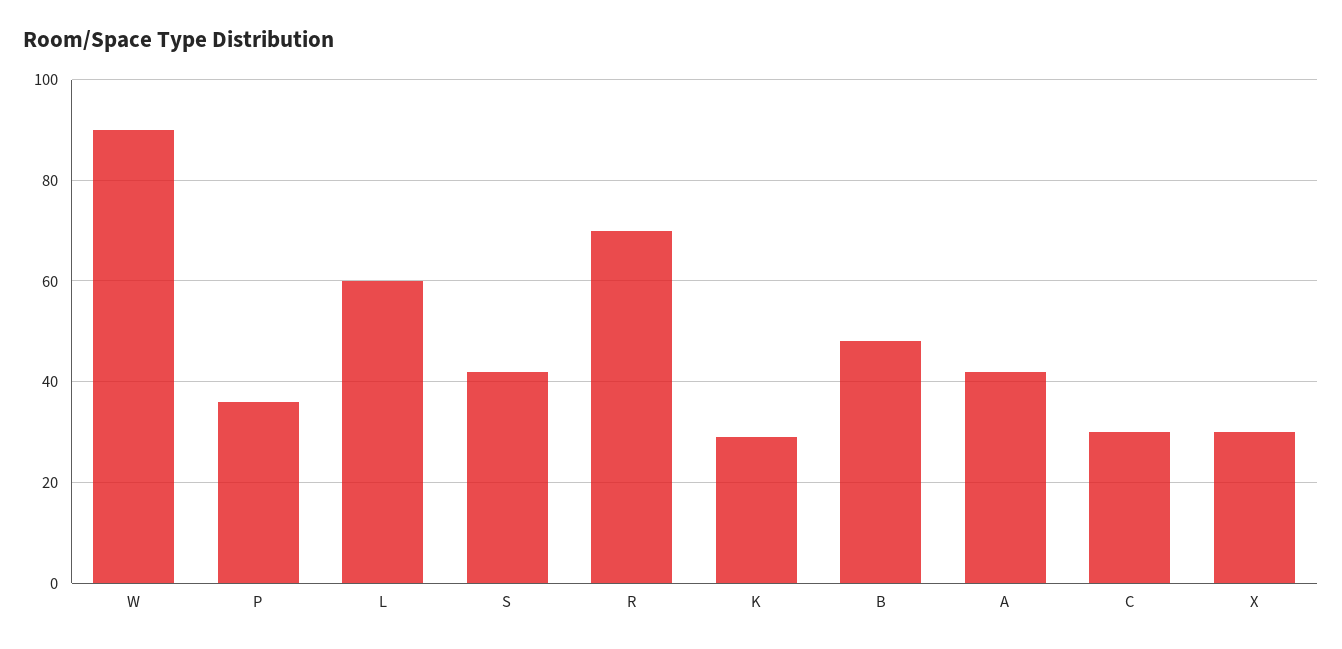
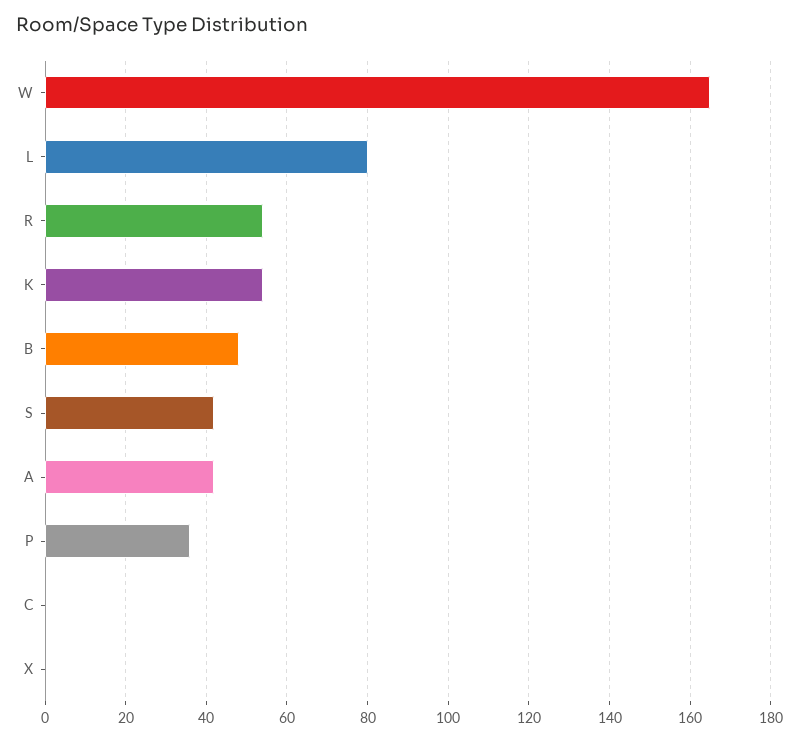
W: 90 -> 165
L: 60 -> 80
R: 70 -> 55
K: 30 -> 55
C: 30 -> 0
X: 30 -> 0

